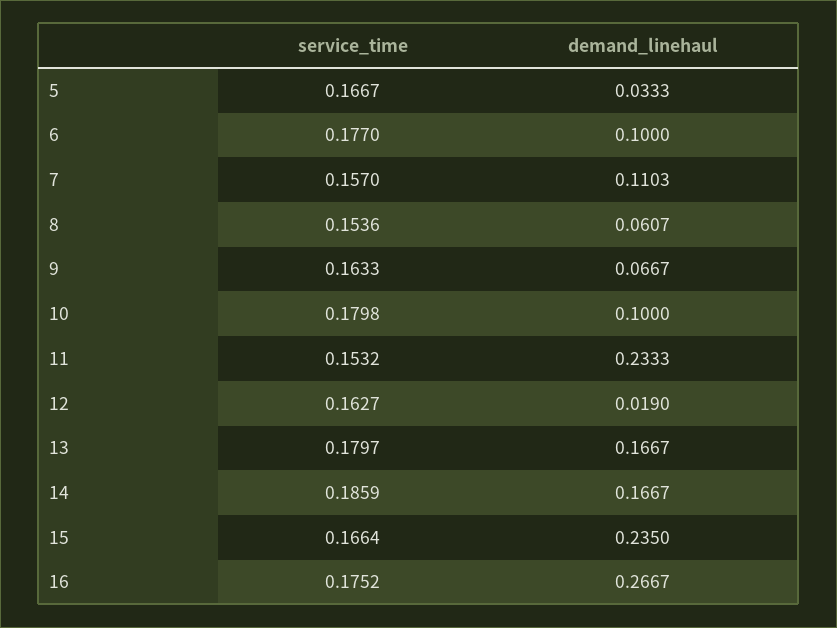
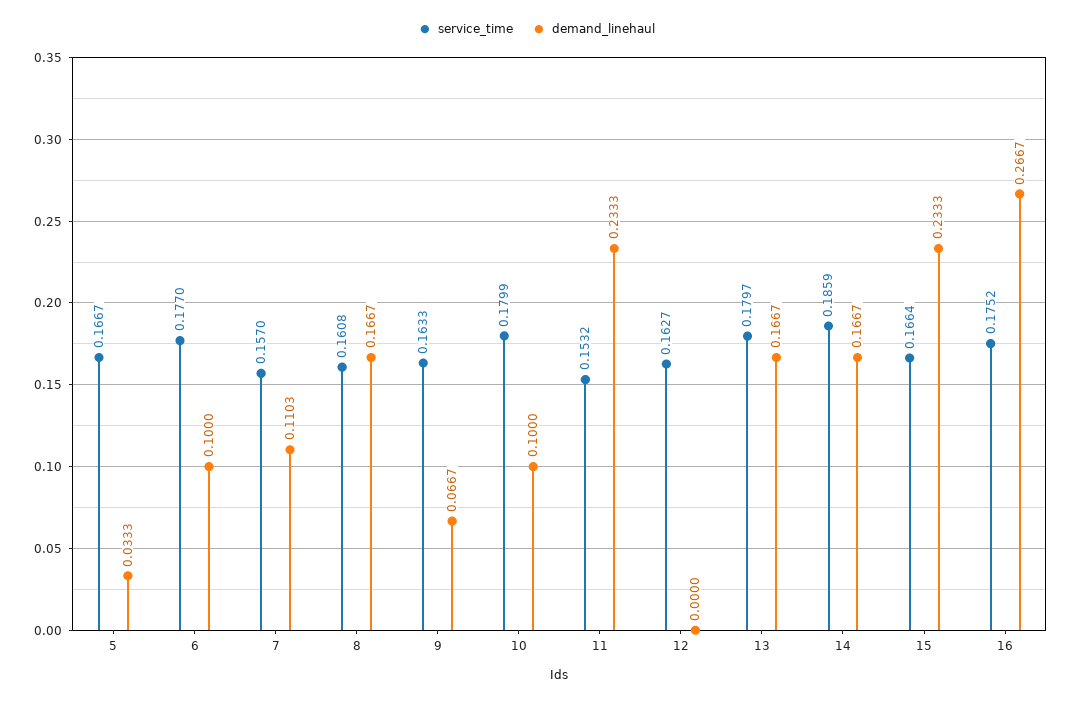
service_time, 8: 0.1536 -> 0.1608
demand_linehaul, 8: 0.0607 -> 0.1667
service_time, 10: 0.1798 -> 0.1799
demand_linehaul, 12: 0.019 -> 0
demand_linehaul, 15: 0.235 -> 0.2333

